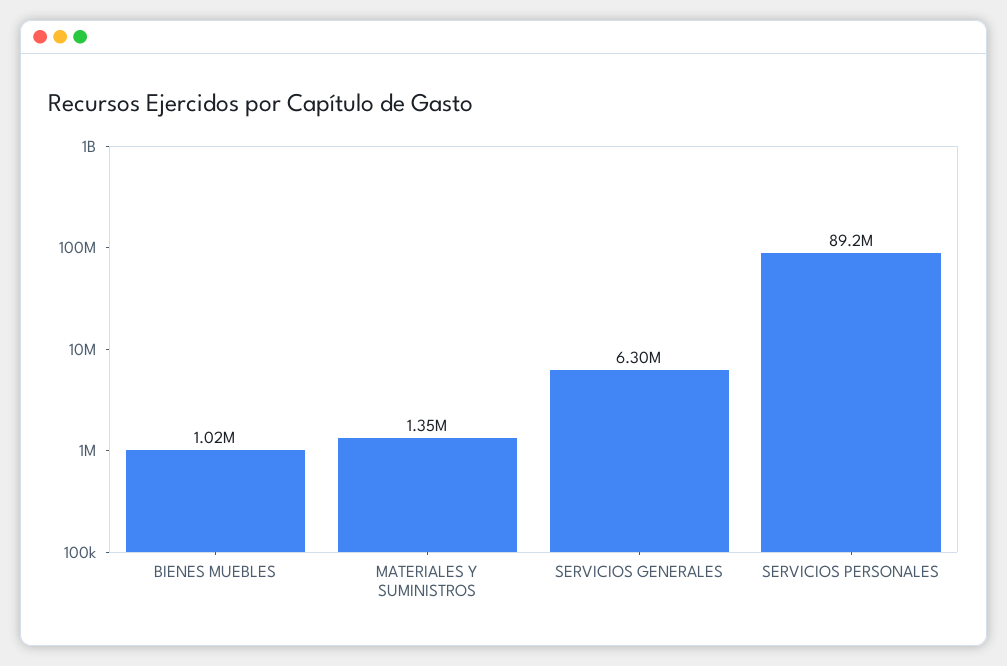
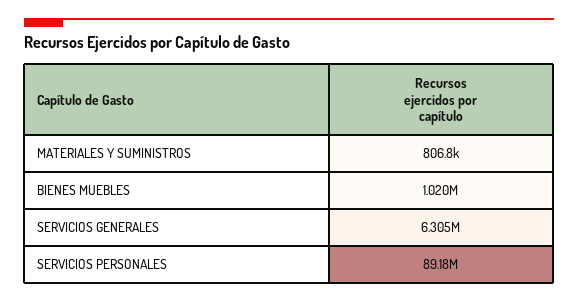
MATERIALES Y SUMINISTROS: 1350000 -> 806800

